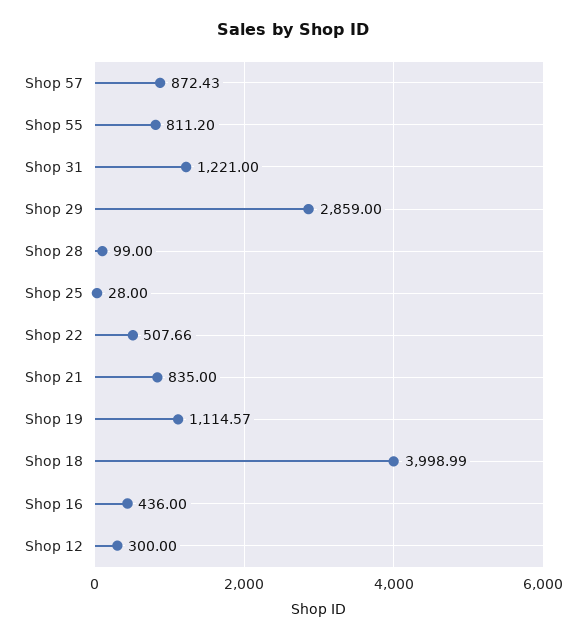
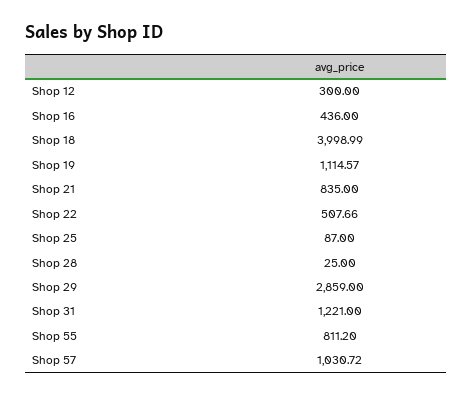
Shop 57: 872.43 -> 1030.72
Shop 28: 99 -> 25
Shop 25: 28 -> 87

